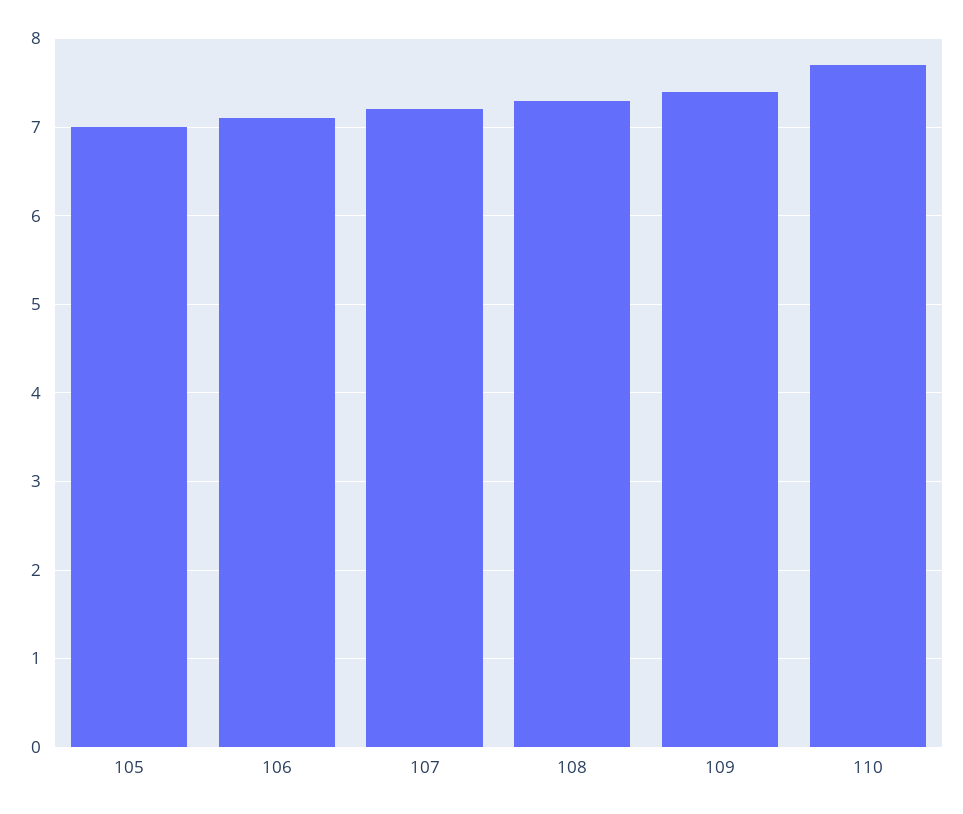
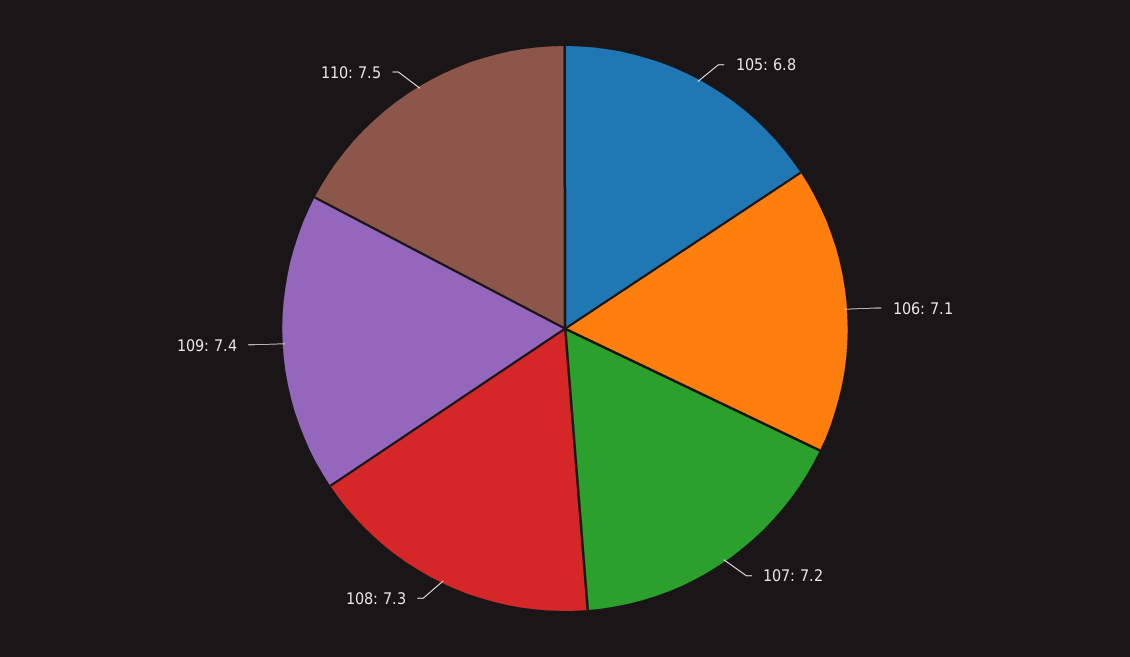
105: 7 -> 6.8
110: 7.7 -> 7.5

